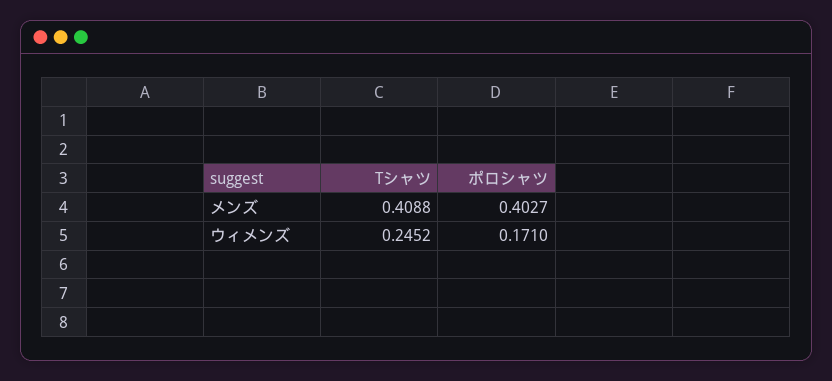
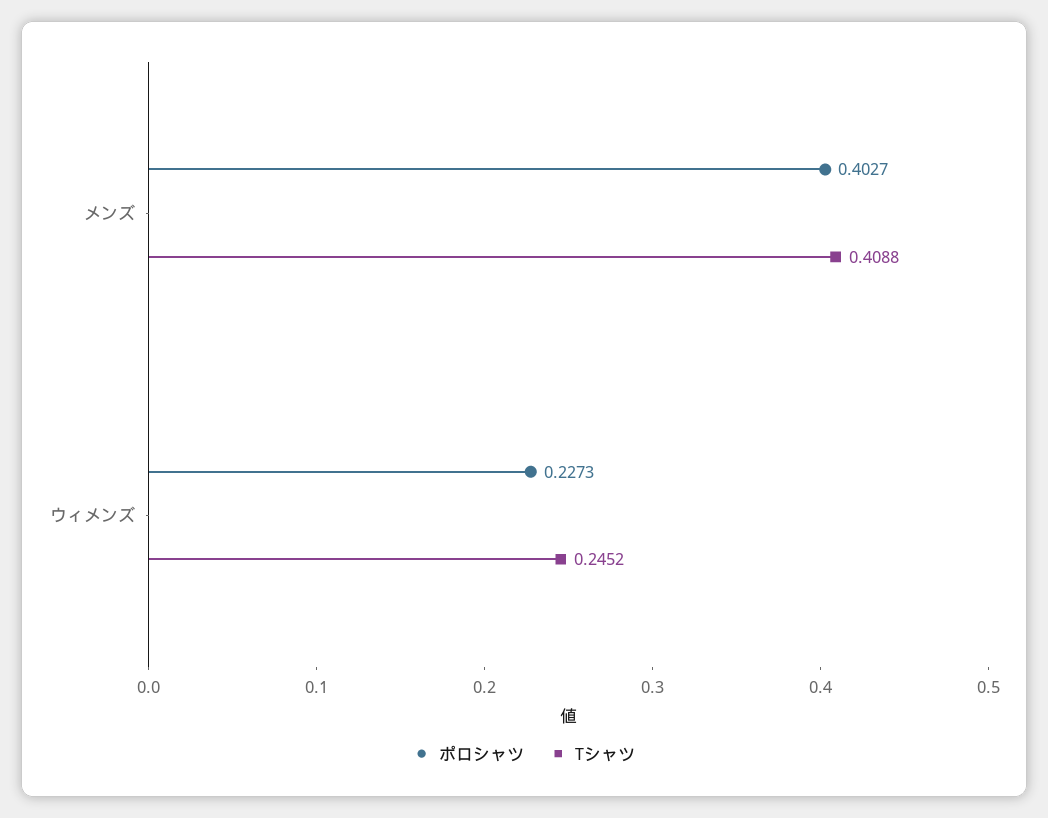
ポロシャツ, ウィメンズ: 0.171 -> 0.2273

